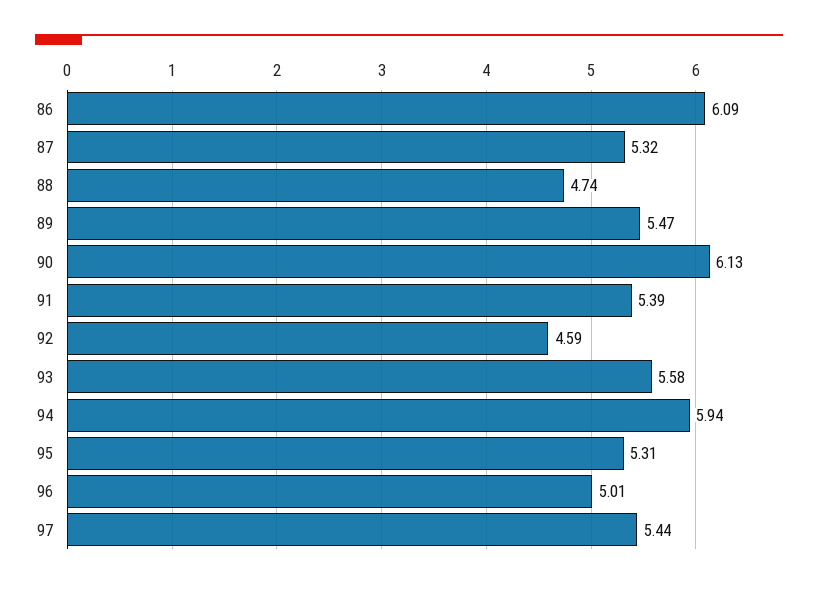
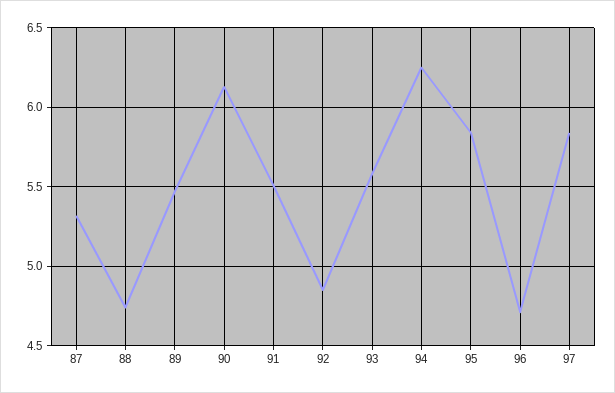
86: 6.09 -> none
91: 5.39 -> 5.5
92: 4.59 -> 4.85
94: 5.94 -> 6.25
95: 5.31 -> 5.85
96: 5.01 -> 4.7
97: 5.44 -> 5.85

